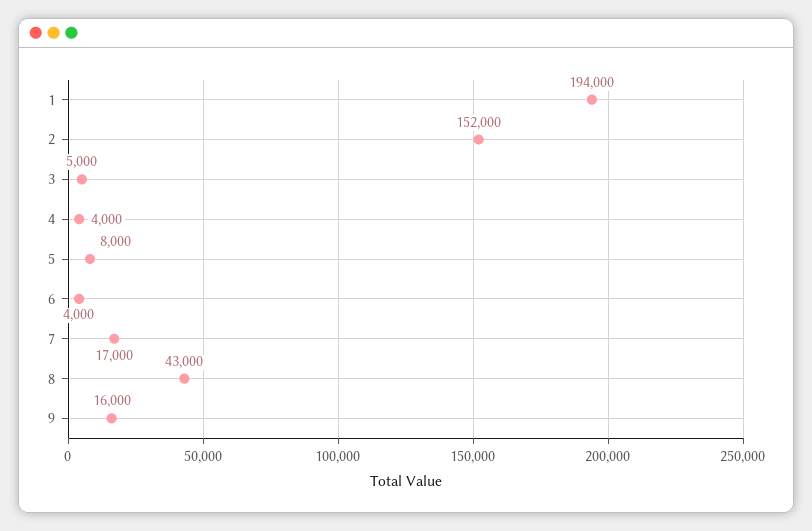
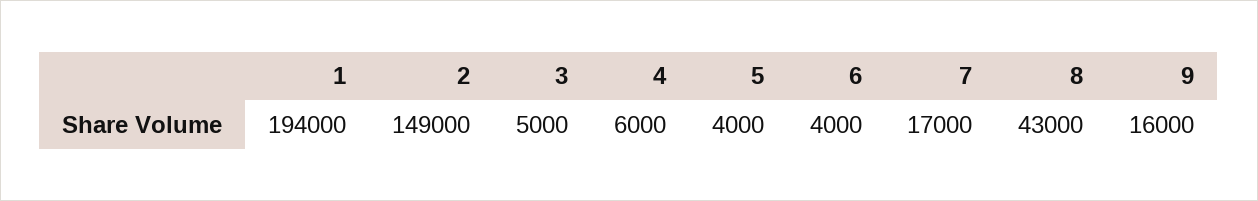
2: 152000 -> 149000
4: 4000 -> 6000
5: 8000 -> 4000

